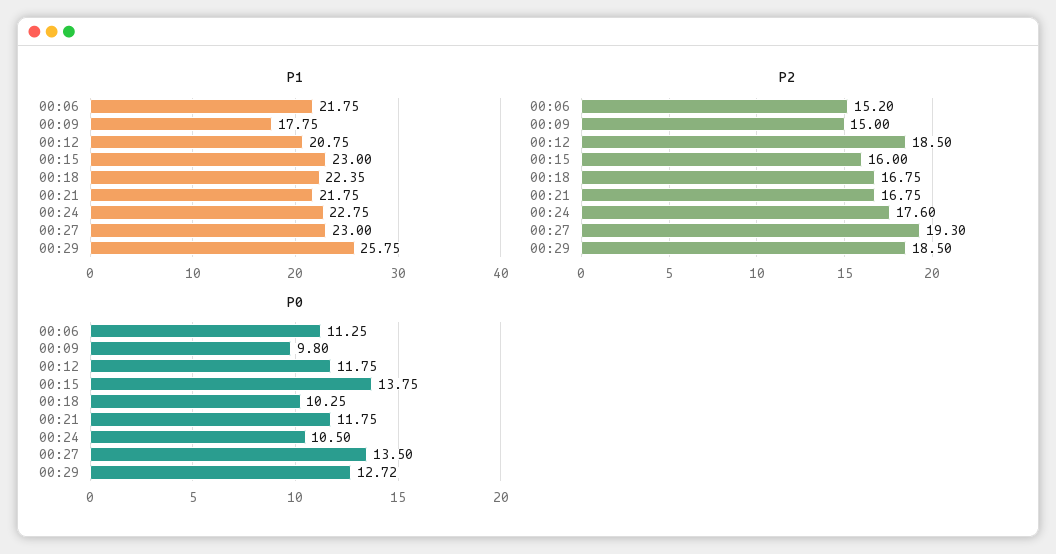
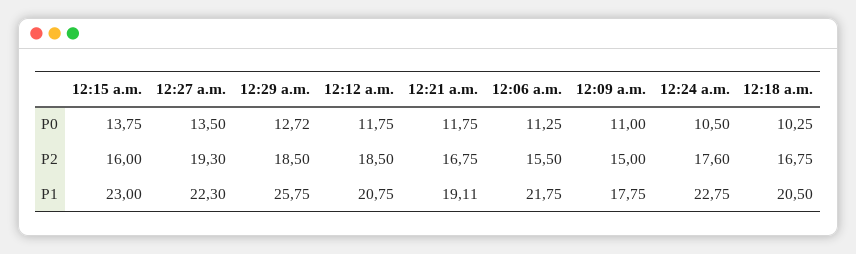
P1, 00:18: 22.35 -> 20.5
P1, 00:21: 21.75 -> 19.11
P1, 00:27: 23 -> 22.3
P2, 00:06: 15.2 -> 15.5
P0, 00:09: 9.8 -> 11

